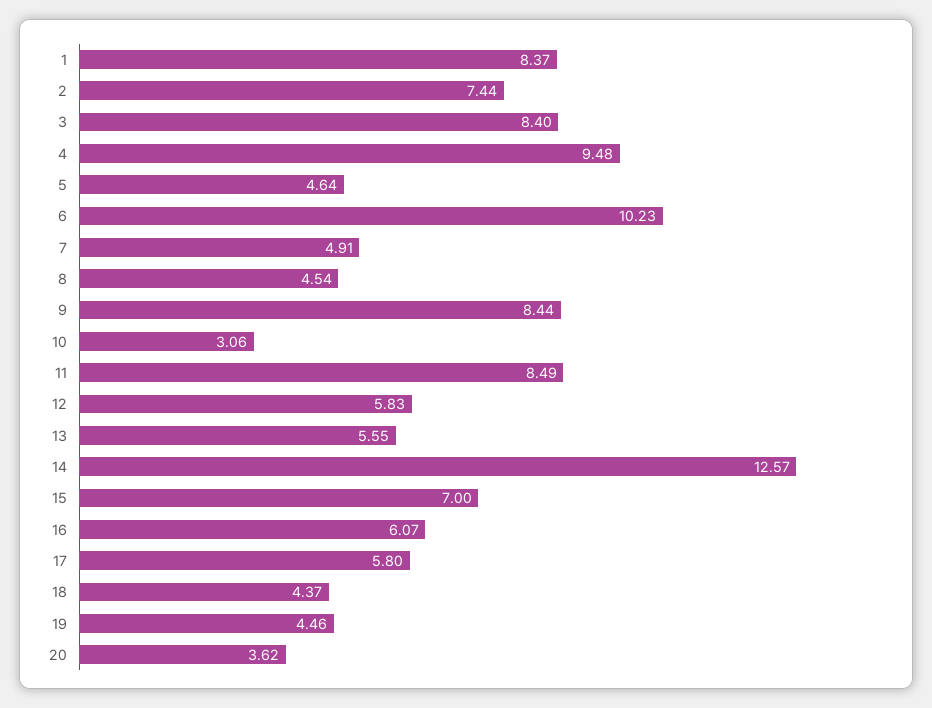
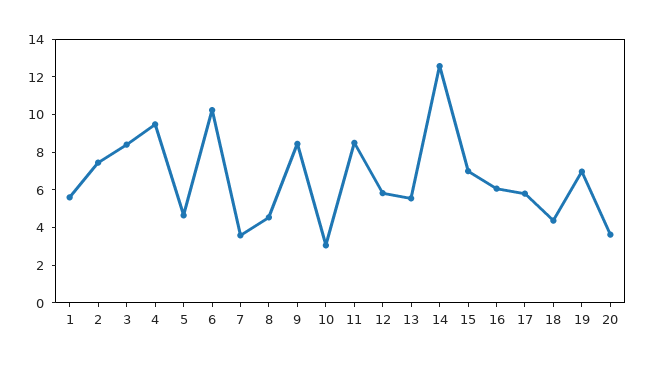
1: 8.37 -> 5.5
7: 4.91 -> 3.5
19: 4.46 -> 7

